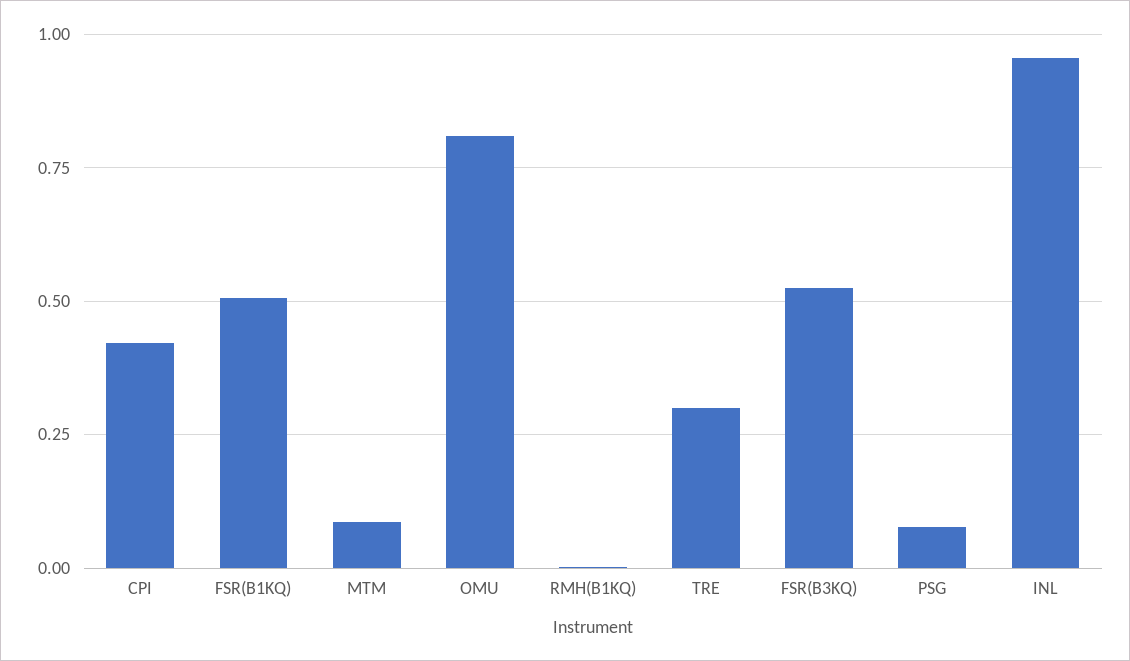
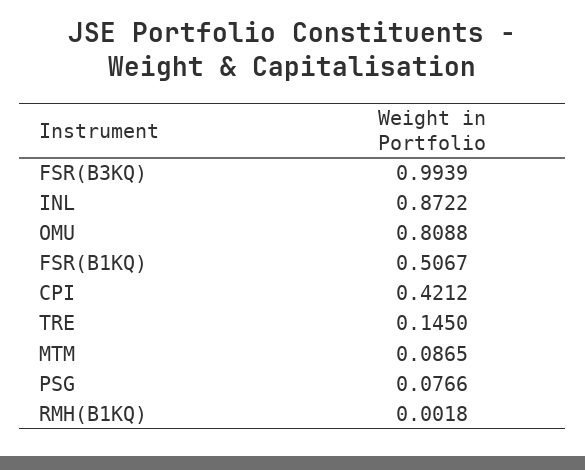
TRE: 0.3 -> 0.145
FSR(B3KQ): 0.525 -> 0.9939
INL: 0.95 -> 0.8722

